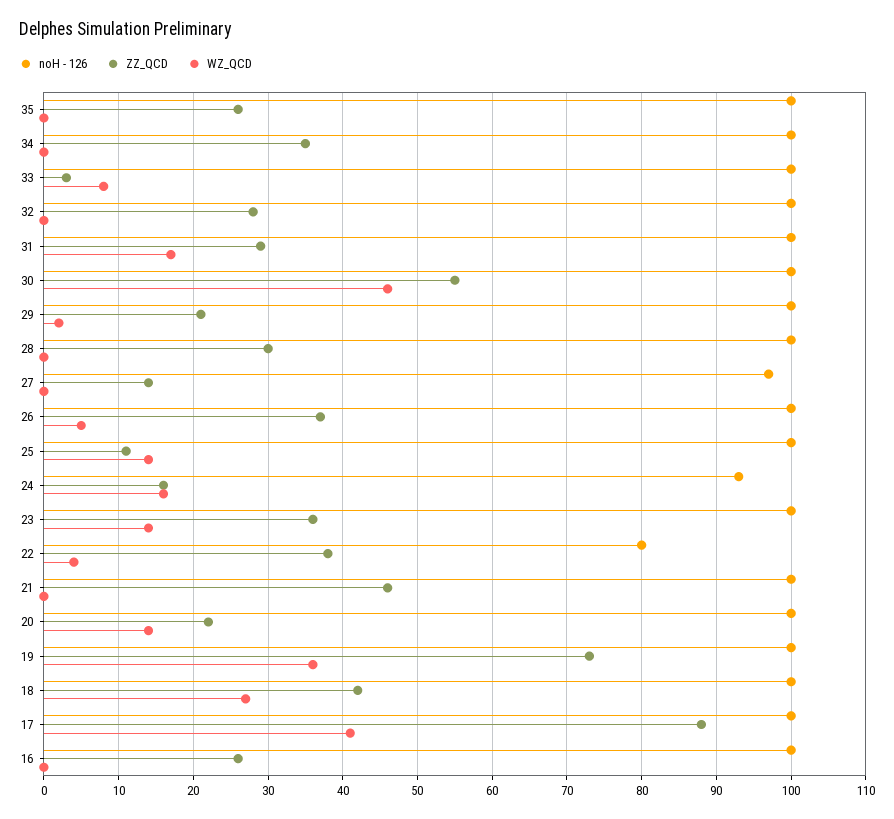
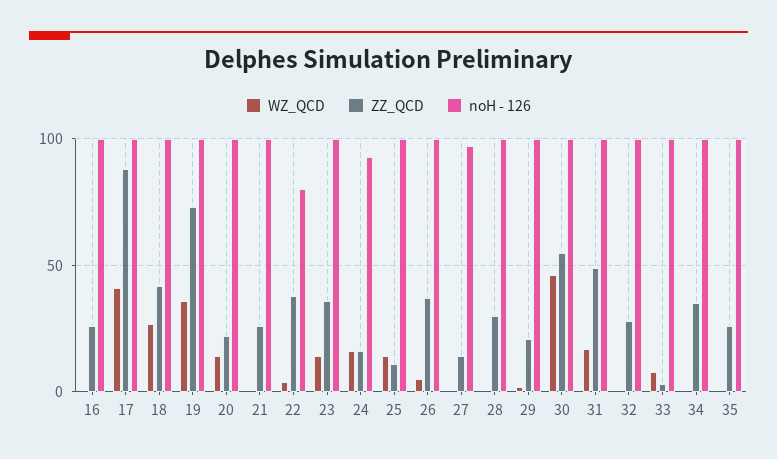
ZZ_QCD, 31: 29 -> 50
ZZ_QCD, 21: 46 -> 25

